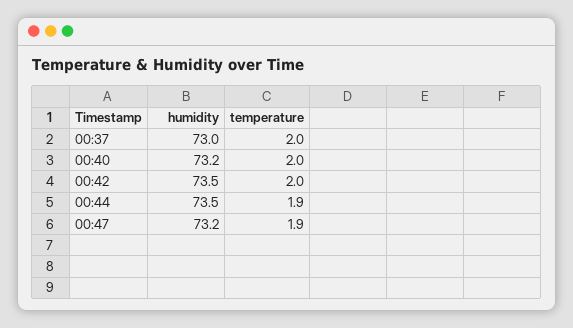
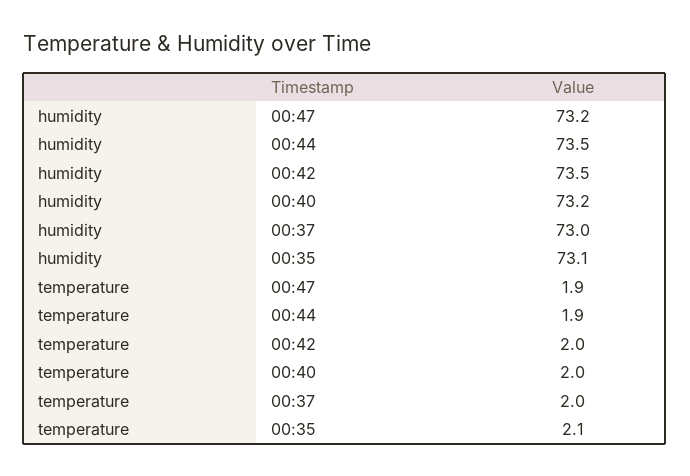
humidity, 00:35: none -> 73.1
temperature, 00:35: none -> 2.1

